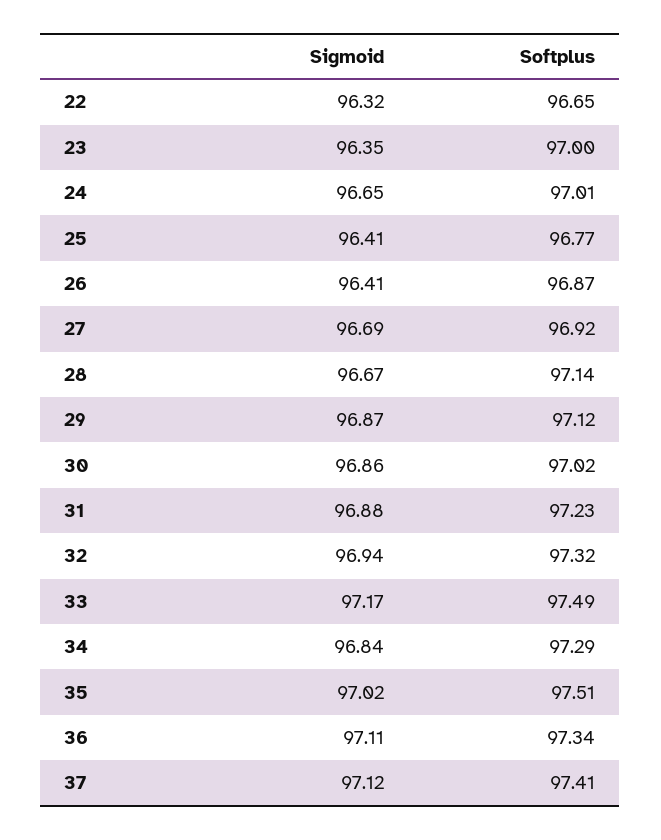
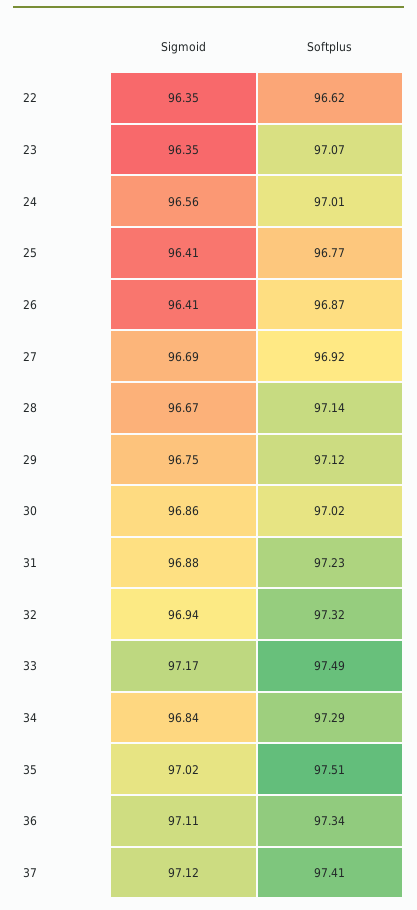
Sigmoid, 22: 96.32 -> 96.35
Softplus, 22: 96.65 -> 96.62
Softplus, 23: 97 -> 97.07
Sigmoid, 24: 96.65 -> 96.56
Sigmoid, 29: 96.87 -> 96.75

